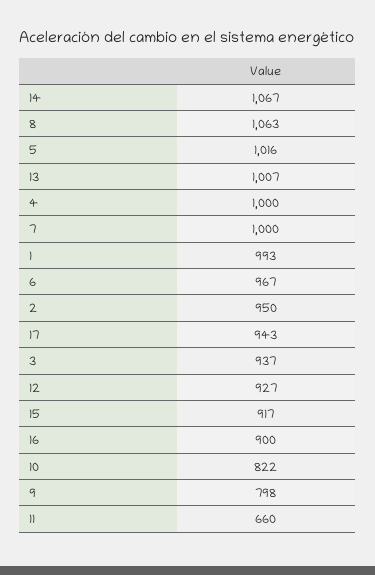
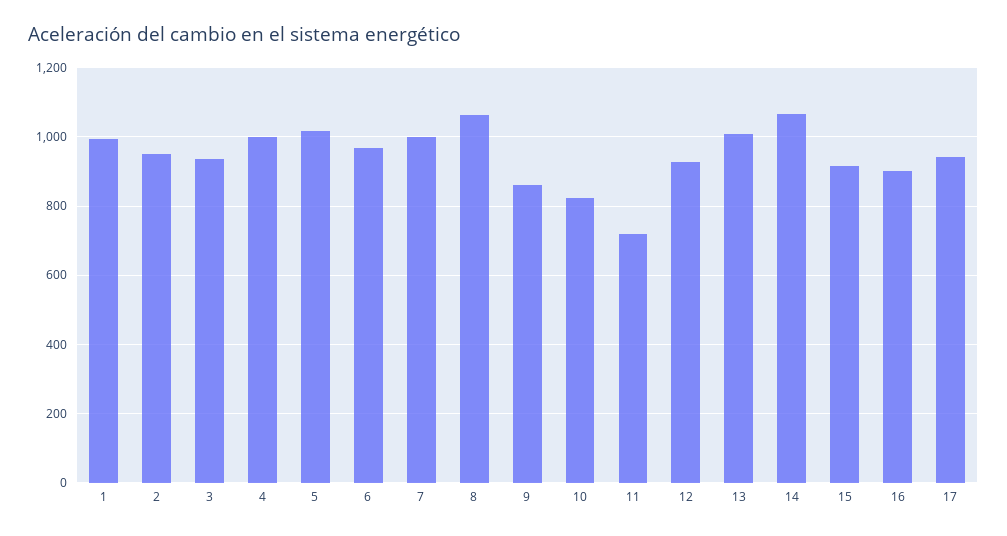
9: 798 -> 860
11: 660 -> 720

